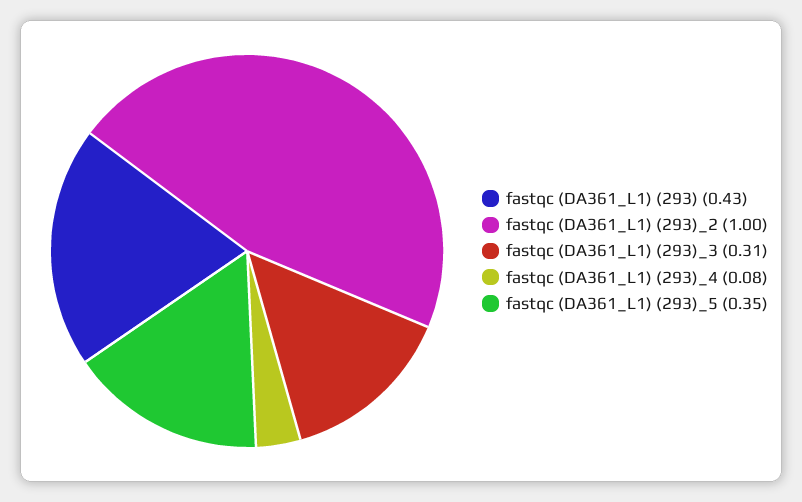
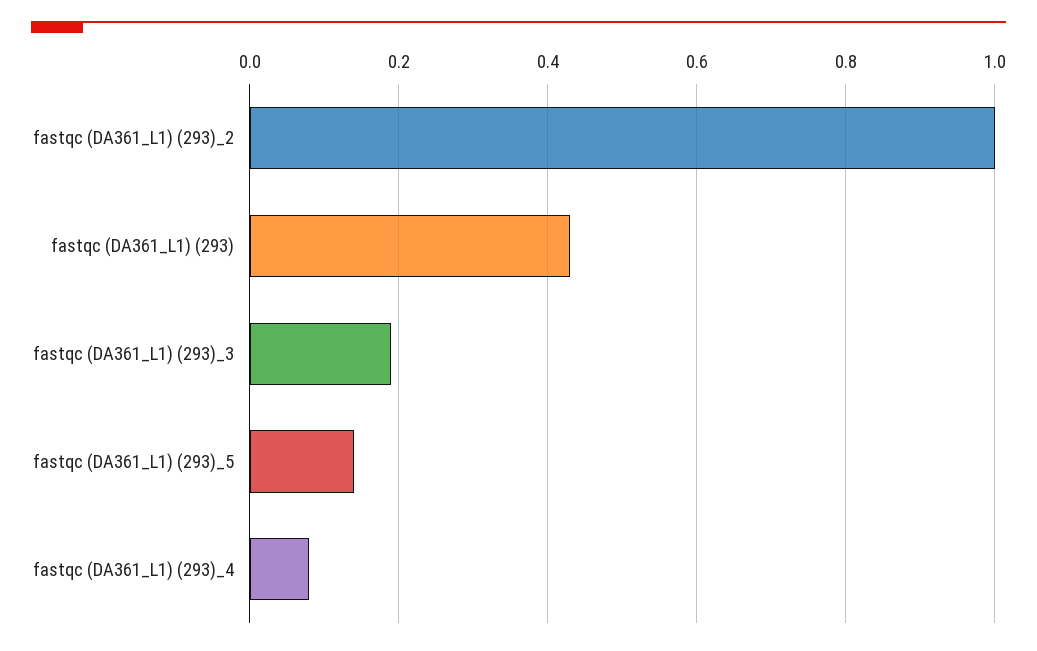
fastqc (DA361_L1) (293)_3: 0.31 -> 0.2
fastqc (DA361_L1) (293)_5: 0.35 -> 0.15

